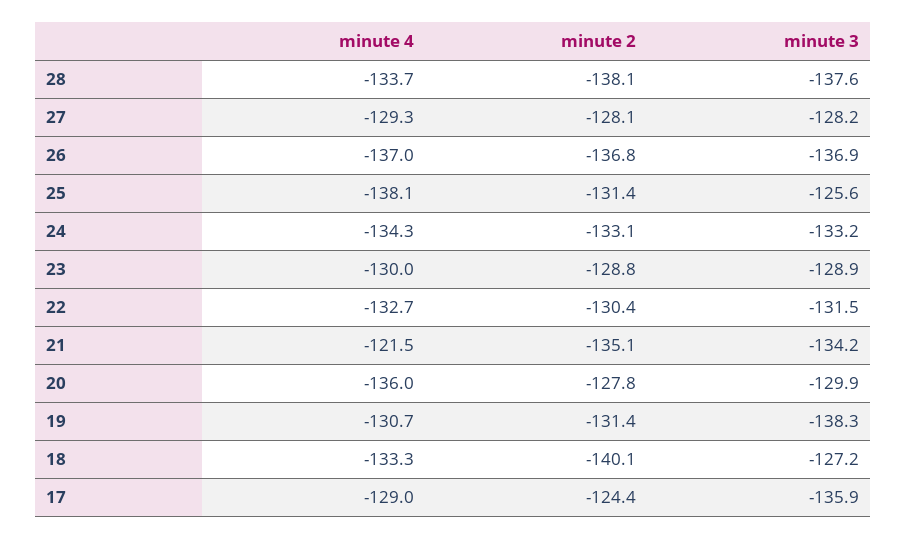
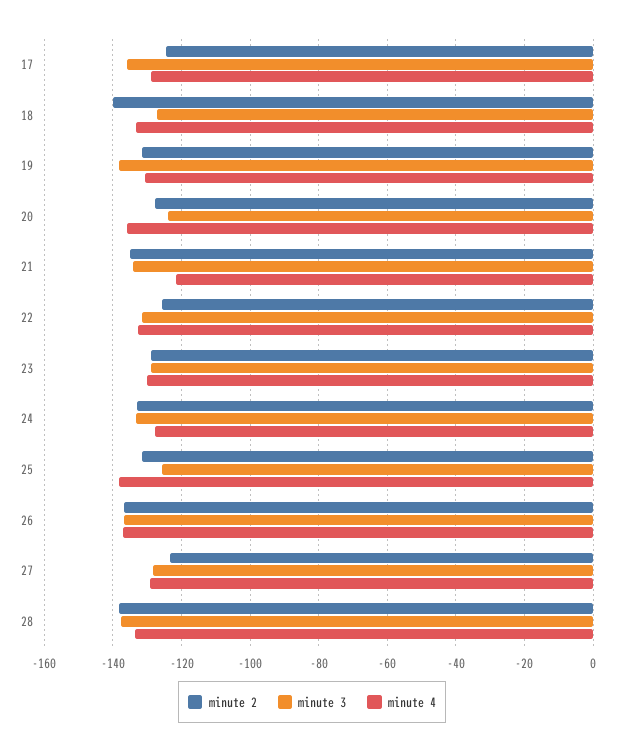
minute 2, 27: -128.1 -> -124
minute 4, 24: -134.3 -> -128
minute 2, 22: -130.4 -> -126
minute 3, 20: -129.9 -> -124

